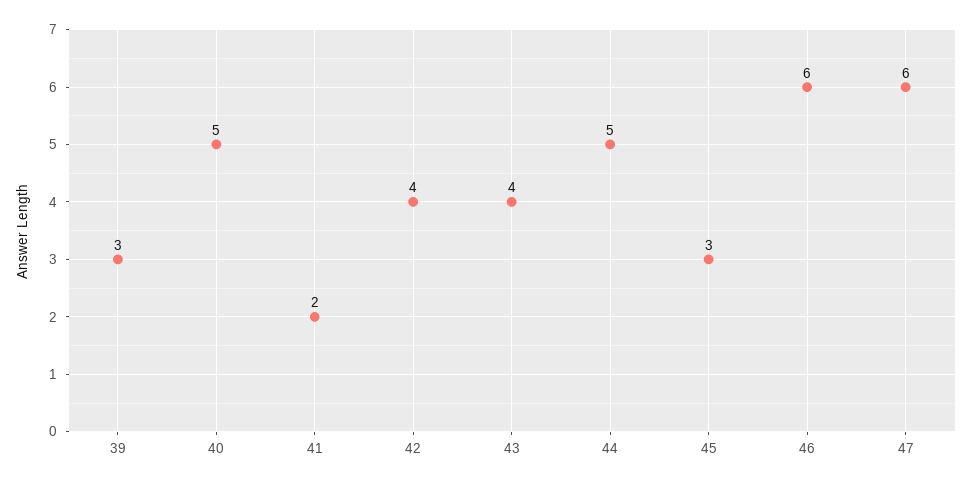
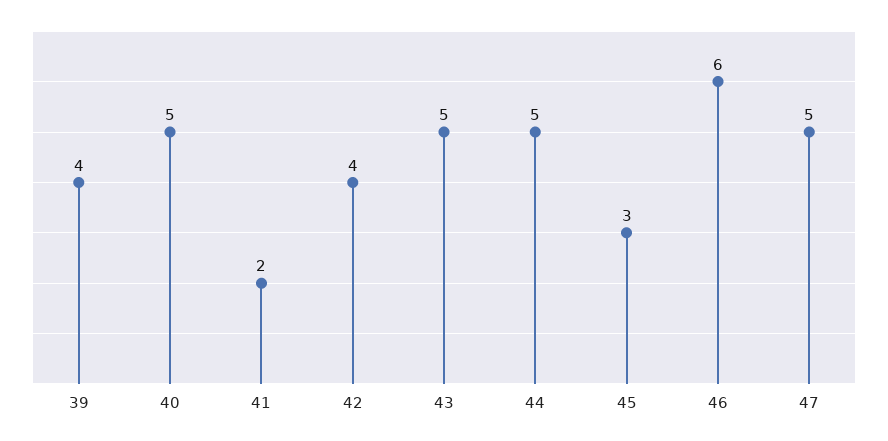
39: 3 -> 4
43: 4 -> 5
47: 6 -> 5

